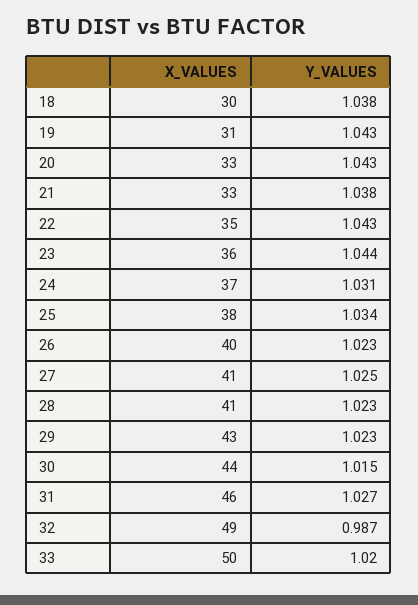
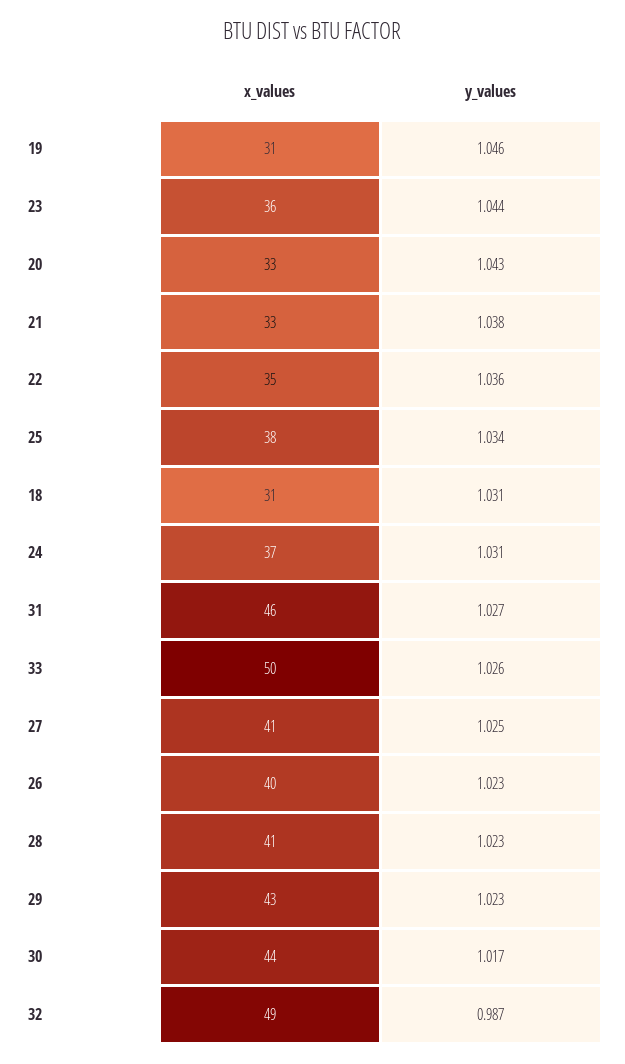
X_VALUES, 18: 30 -> 31
Y_VALUES, 18: 1.038 -> 1.031
Y_VALUES, 19: 1.043 -> 1.046
Y_VALUES, 22: 1.043 -> 1.036
Y_VALUES, 30: 1.015 -> 1.017
Y_VALUES, 33: 1.02 -> 1.026

